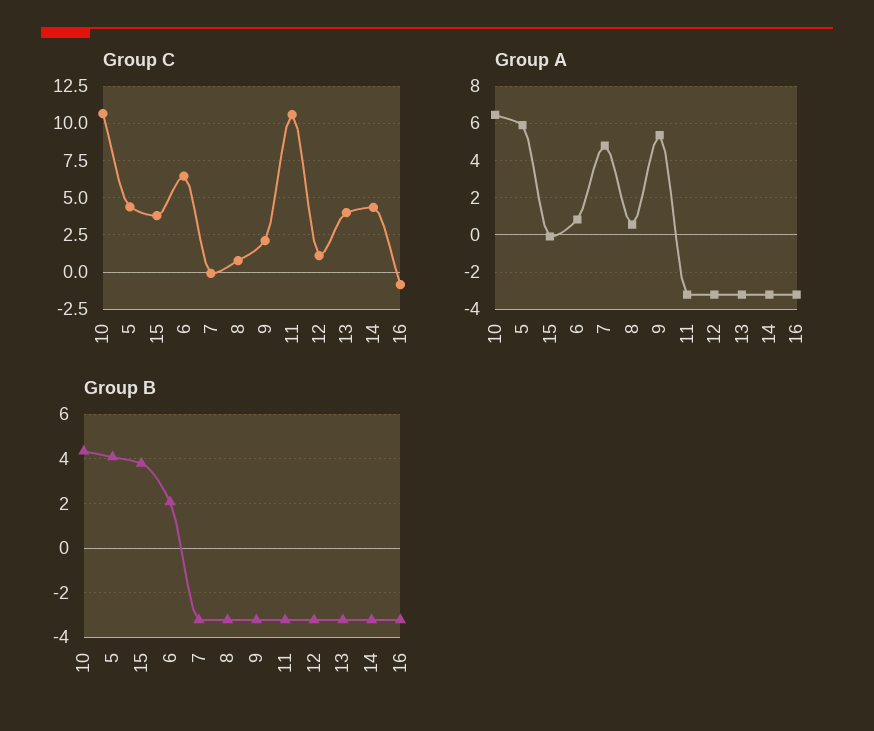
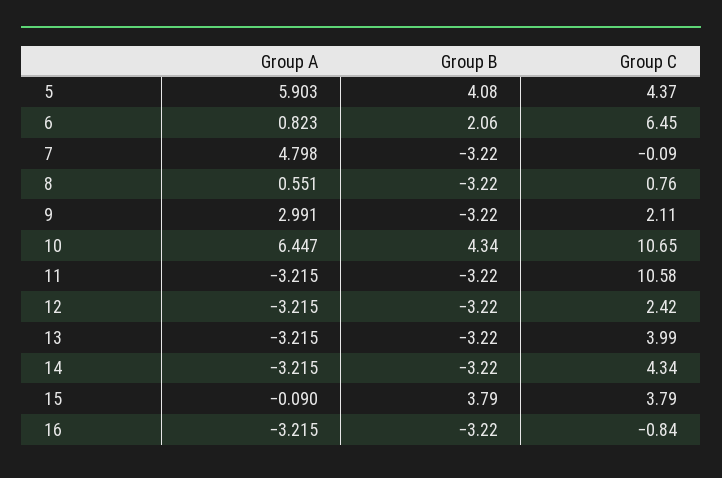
Group C, 12: 1 -> 2.42
Group A, 9: 5.5 -> 2.991

